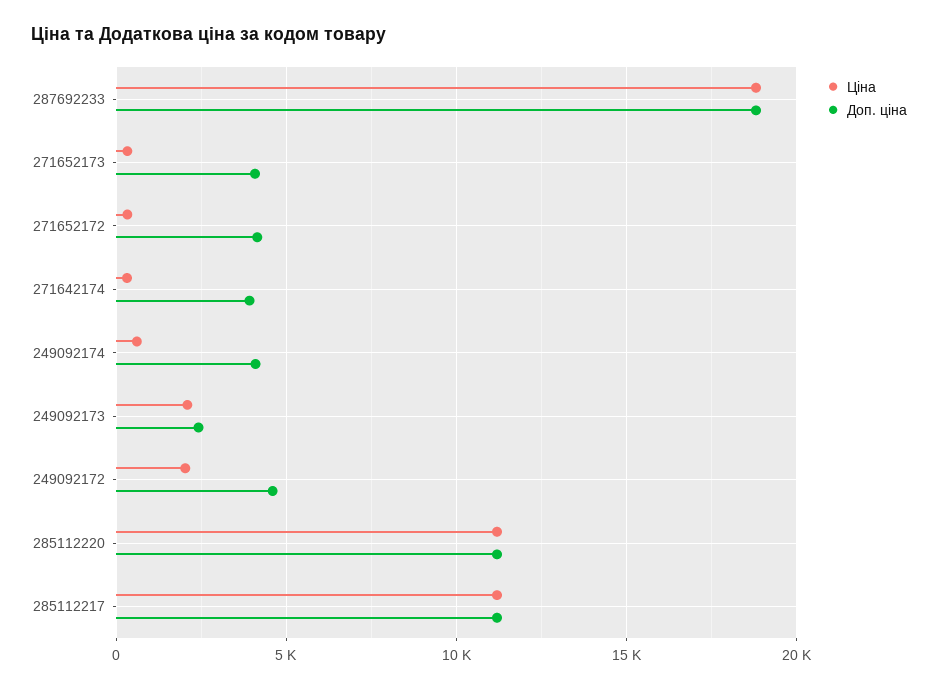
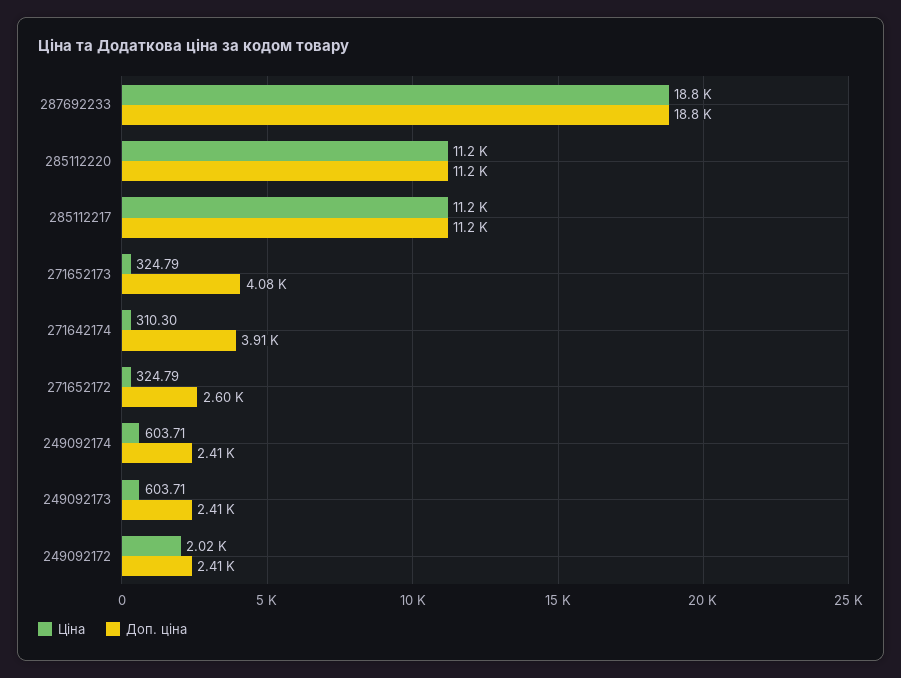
Доп. ціна, 271652172: 4000 -> 2600
Доп. ціна, 249092174: 4000 -> 2410
Ціна, 249092173: 2000 -> 603.71
Доп. ціна, 249092172: 4500 -> 2410

